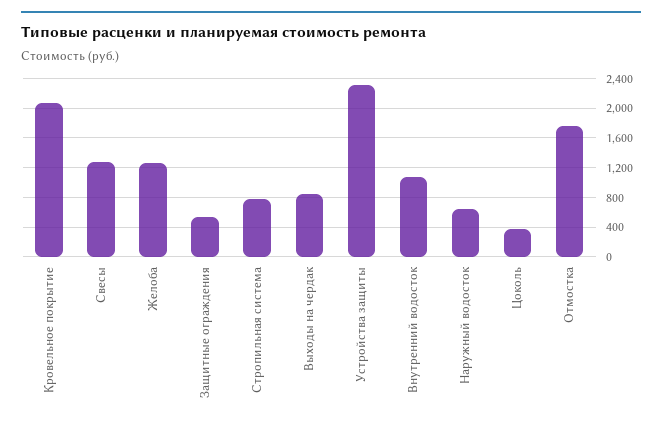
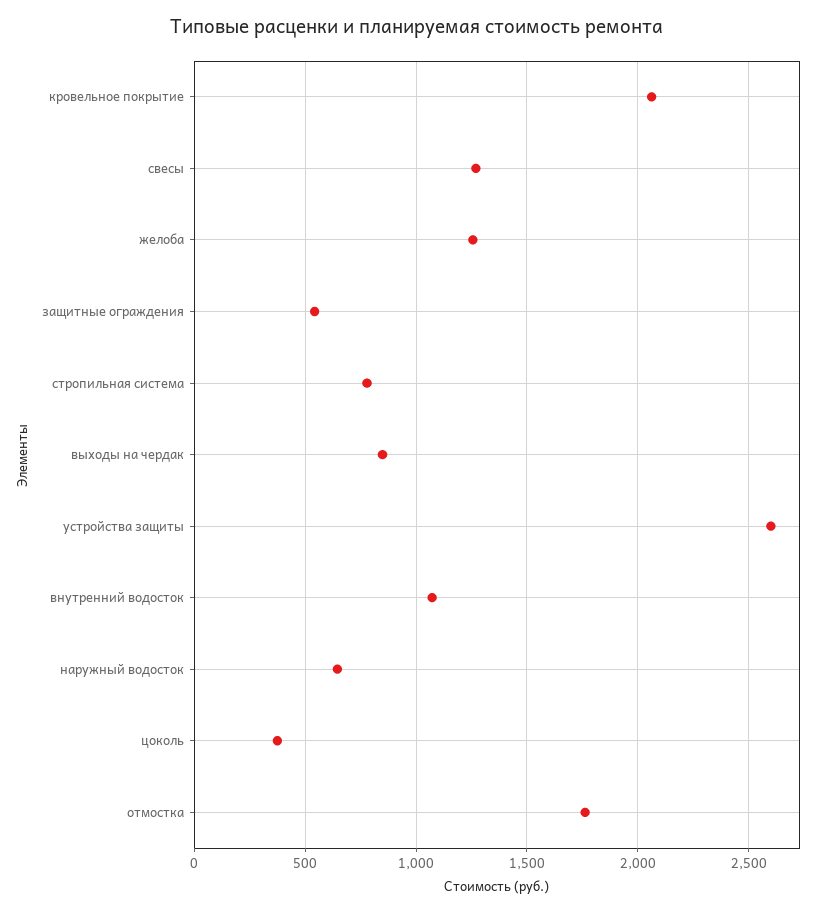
Устройства защиты: 2300 -> 2600

